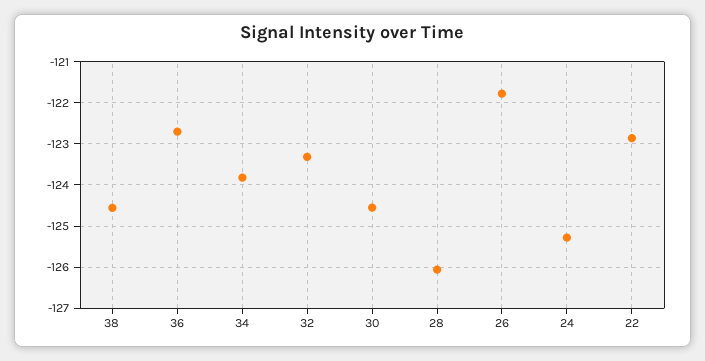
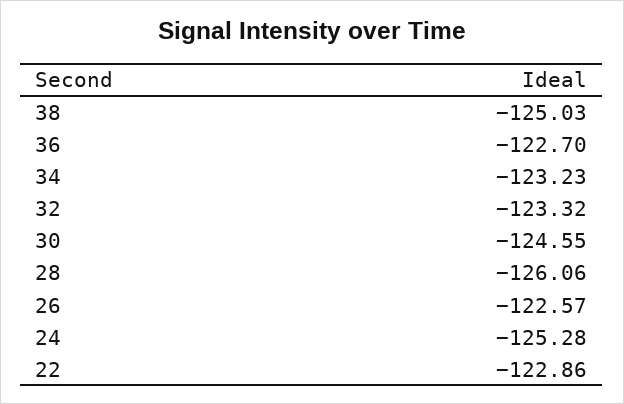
38: -124.6 -> -125.03
34: -123.8 -> -123.23
26: -121.8 -> -122.57

